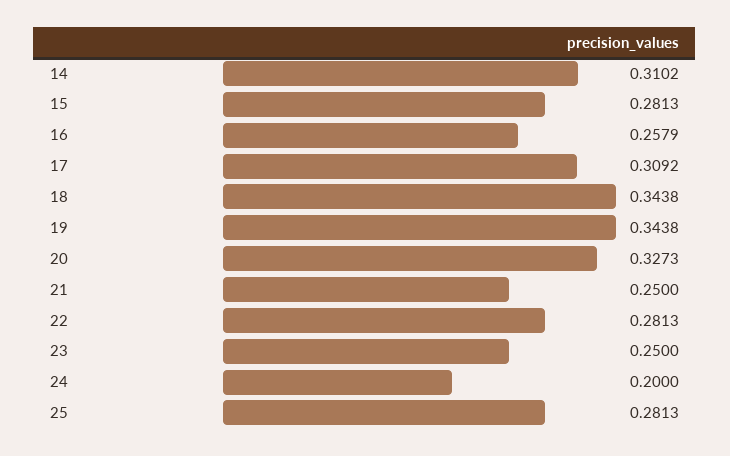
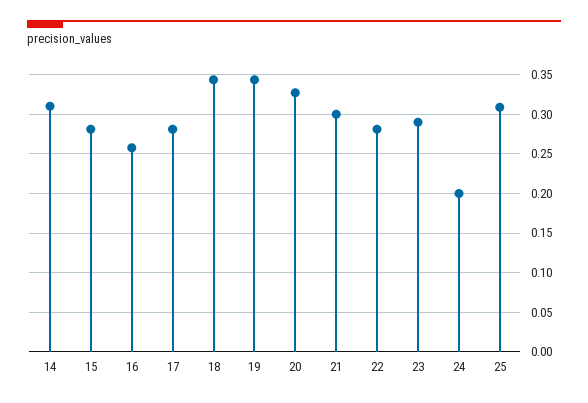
17: 0.3092 -> 0.28
21: 0.25 -> 0.3
23: 0.25 -> 0.29
25: 0.2813 -> 0.31

